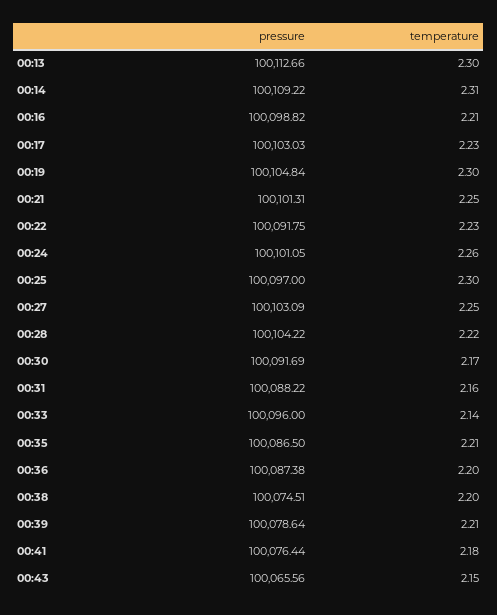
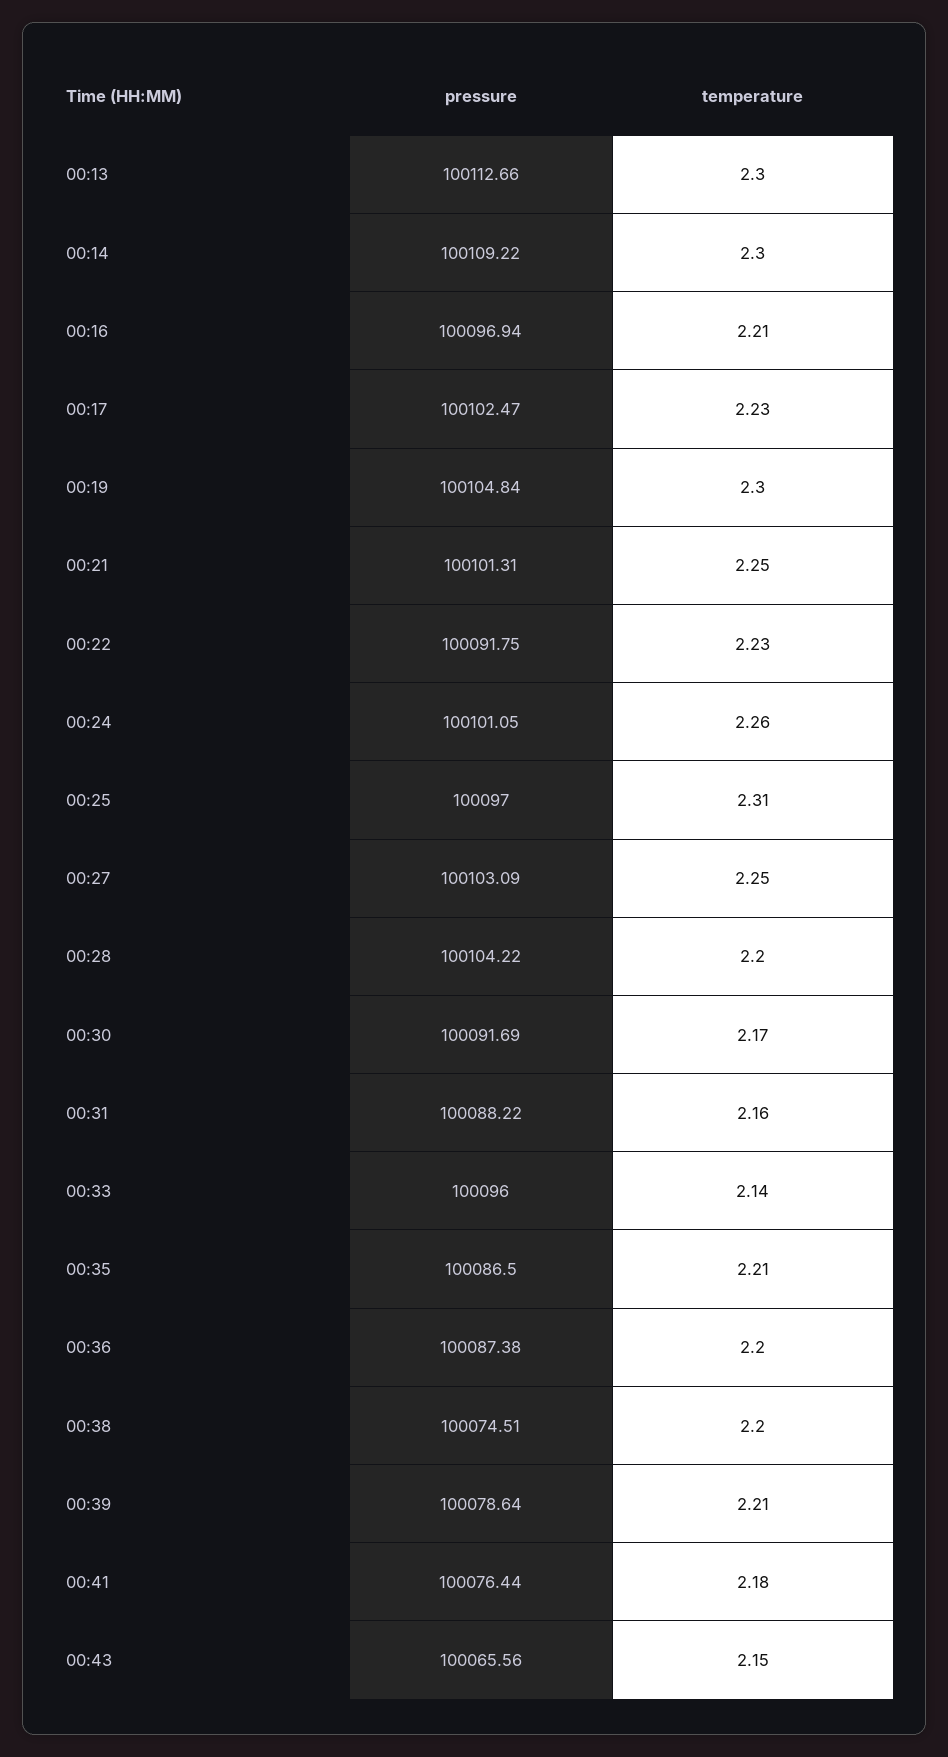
temperature, 00:14: 2.31 -> 2.3
pressure, 00:16: 100098.82 -> 100096.94
pressure, 00:17: 100103.03 -> 100102.47
temperature, 00:25: 2.3 -> 2.31
temperature, 00:28: 2.22 -> 2.2

